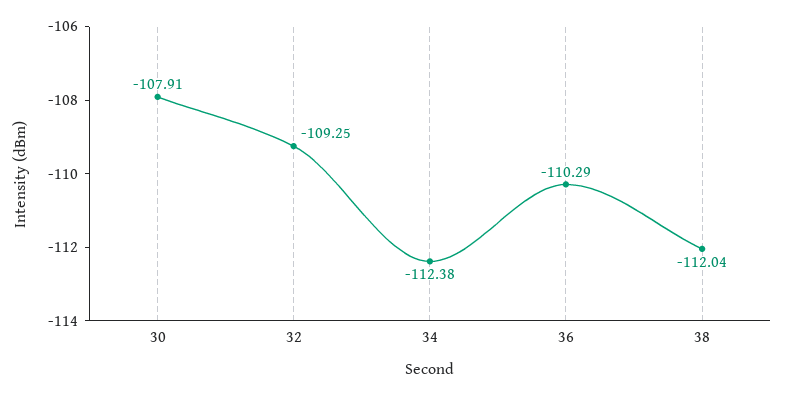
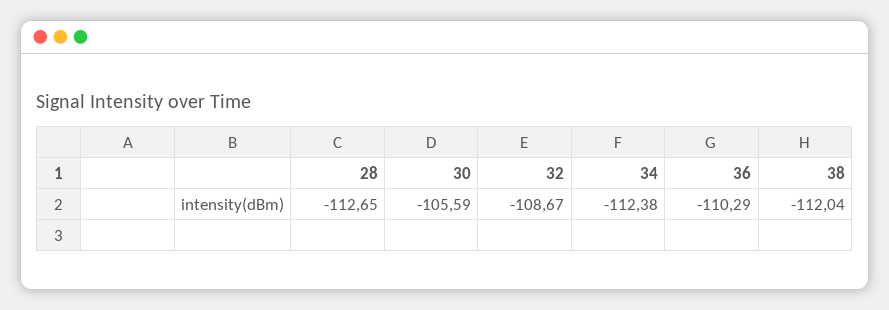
30: -107.91 -> -105.59
32: -109.25 -> -108.67
28: none -> -112.65

